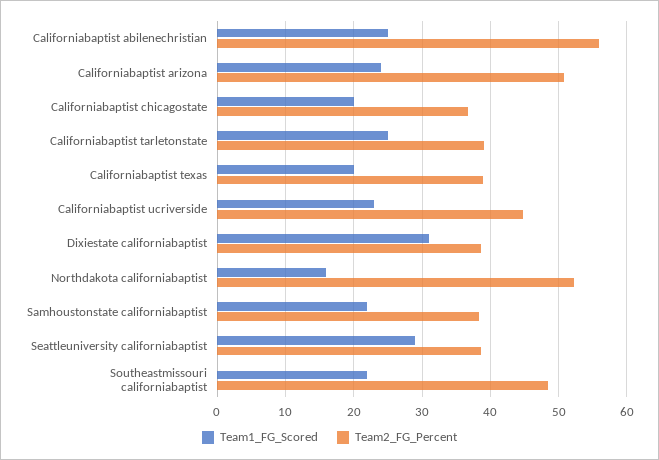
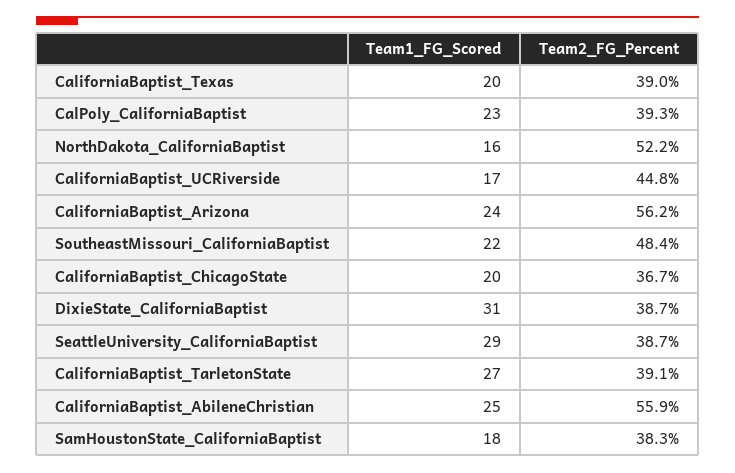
Team2_FG_Percent, Californiabaptist arizona: 51 -> 56.2
Team1_FG_Scored, Californiabaptist tarletonstate: 25 -> 27
Team1_FG_Scored, Californiabaptist ucriverside: 23 -> 17
Team1_FG_Scored, Samhoustonstate californiabaptist: 22 -> 18
Team1_FG_Scored, CalPoly_CaliforniaBaptist: none -> 23
Team2_FG_Percent, CalPoly_CaliforniaBaptist: none -> 39.3

